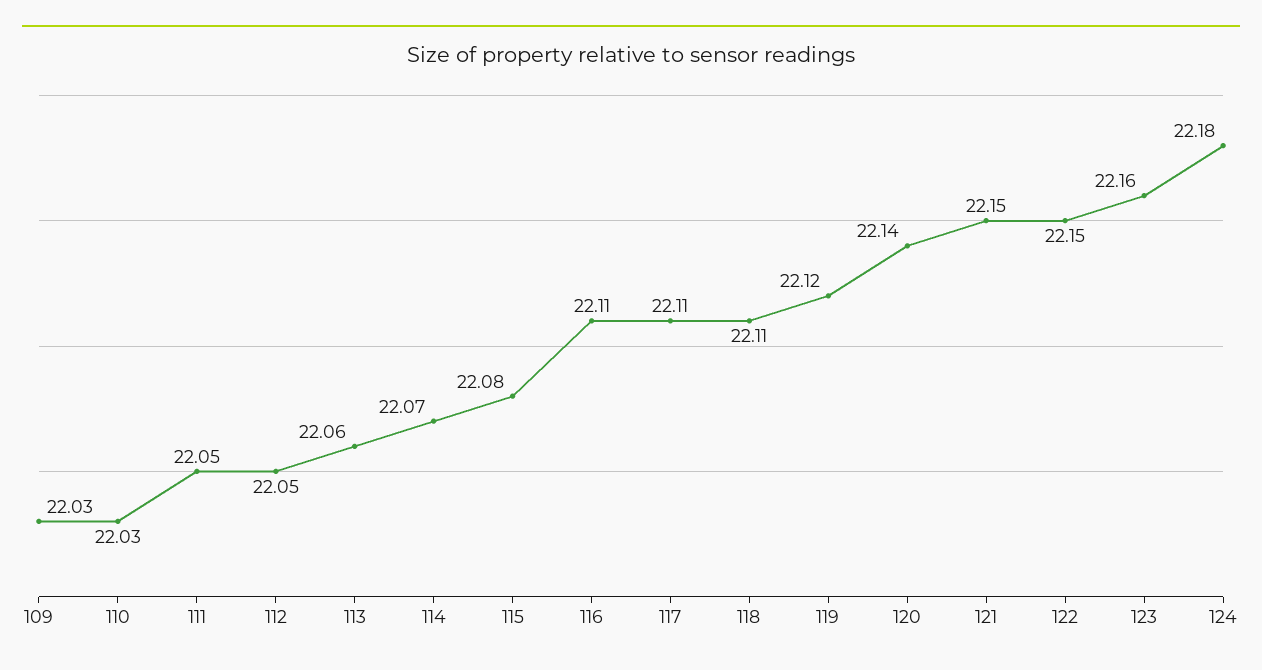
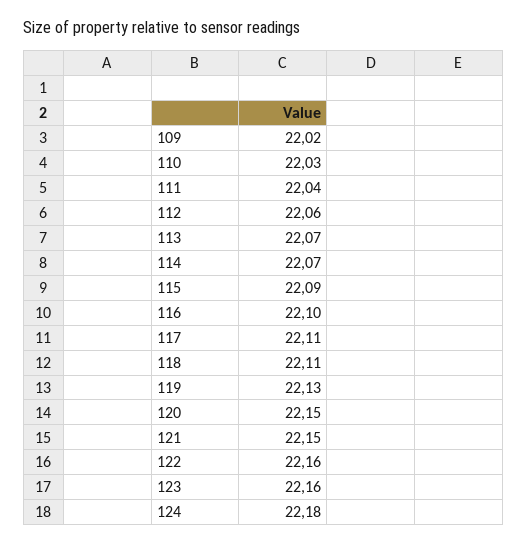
109: 22.03 -> 22.02
111: 22.05 -> 22.04
112: 22.05 -> 22.06
113: 22.06 -> 22.07
115: 22.08 -> 22.09
116: 22.11 -> 22.1
119: 22.12 -> 22.13
120: 22.14 -> 22.15
122: 22.15 -> 22.16

